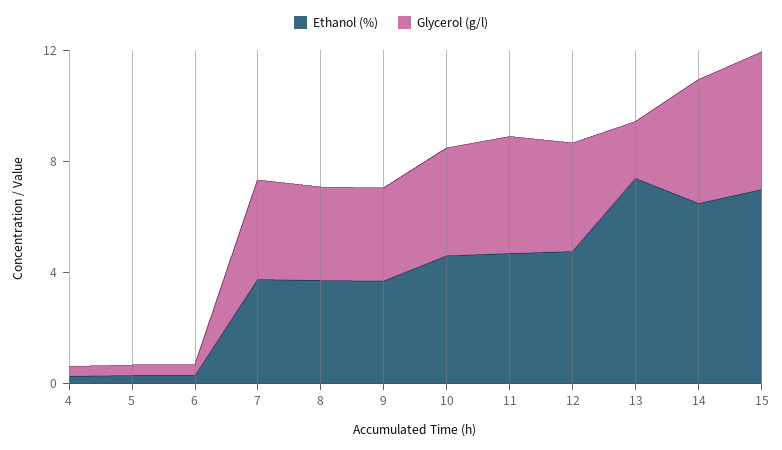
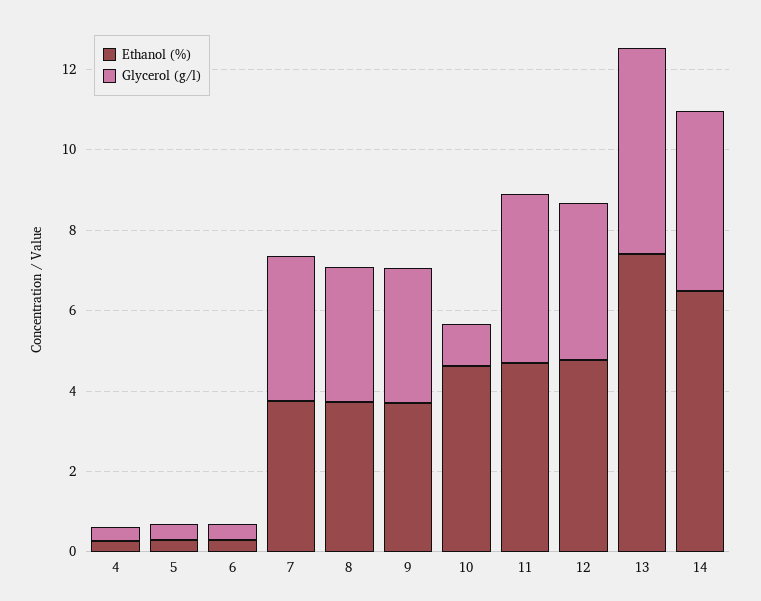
Glycerol (g/l), 10: 4 -> 1
Glycerol (g/l), 13: 2 -> 5
Ethanol (%), 15: 7 -> none
Glycerol (g/l), 15: 5 -> none

